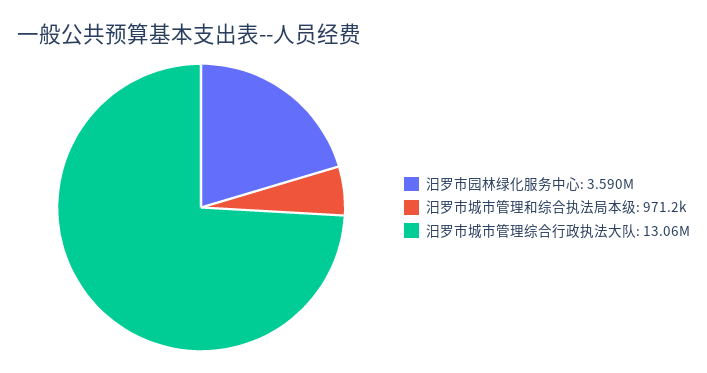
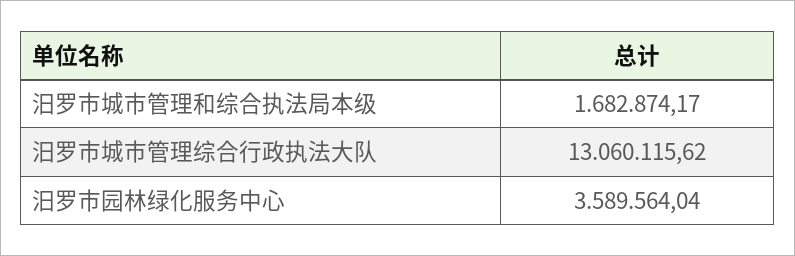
汨罗市城市管理和综合执法局本级: 971200 -> 1682874.17

